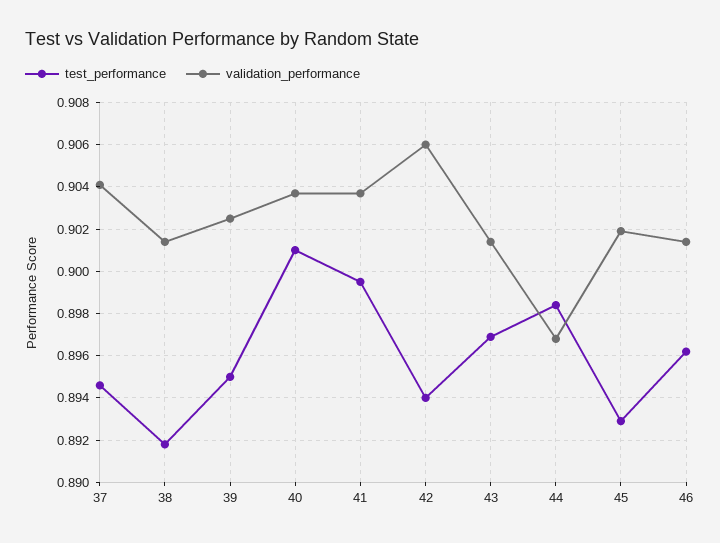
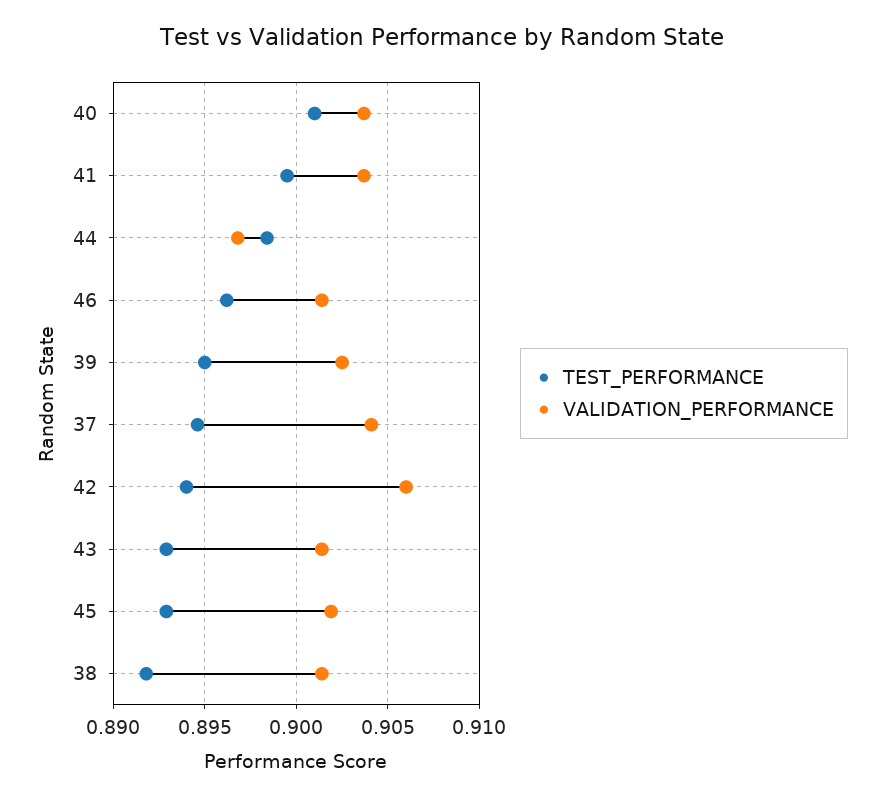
test_performance, 43: 0.897 -> 0.893

